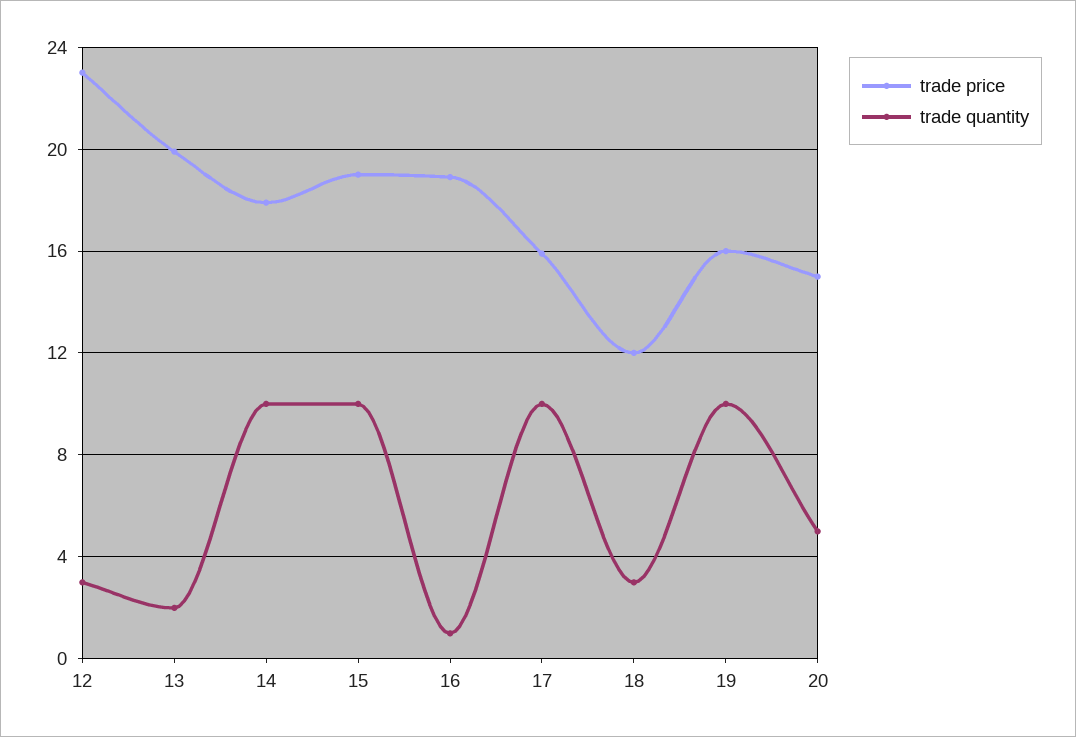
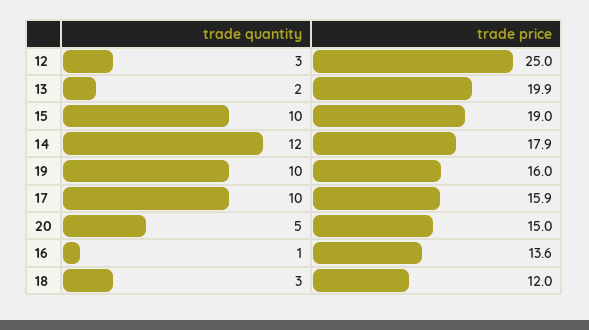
trade price, 12: 23 -> 25
trade quantity, 14: 10 -> 12
trade price, 16: 19 -> 13.6

